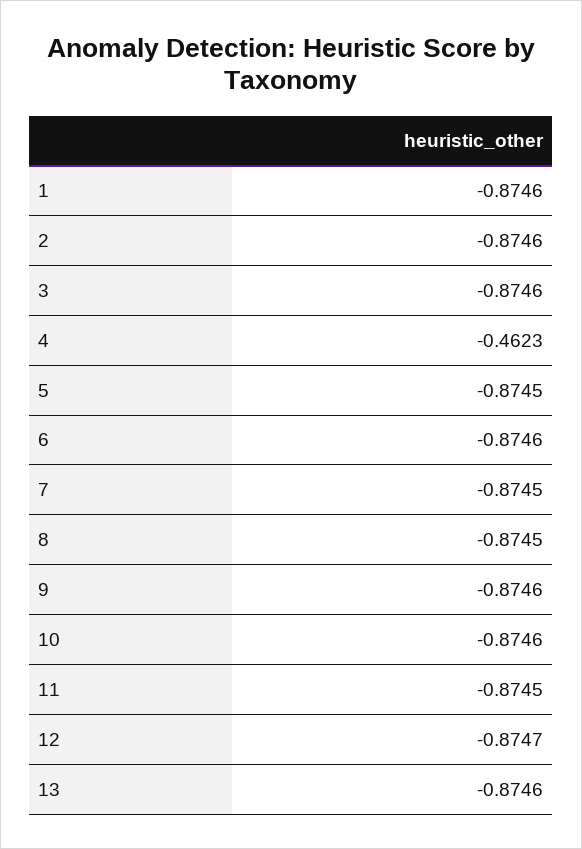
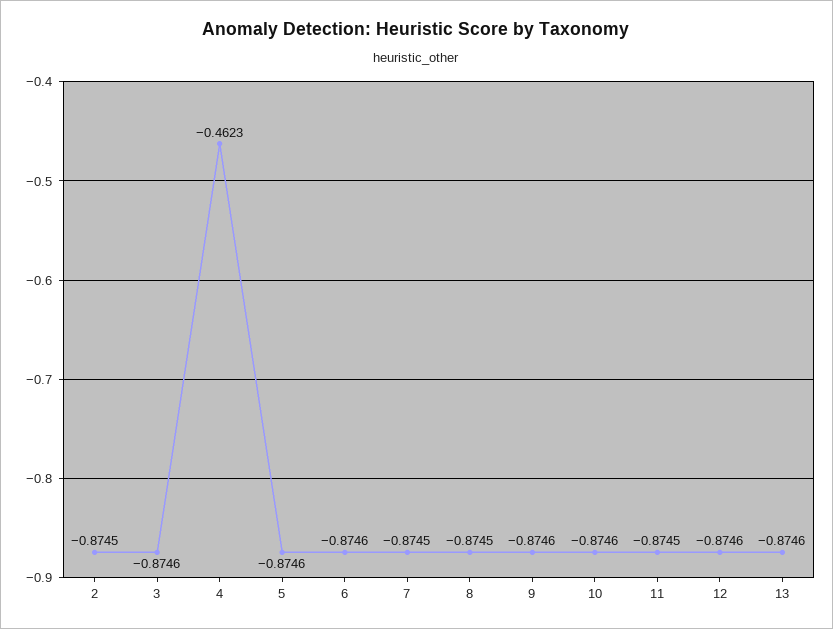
1: -0.8746 -> none
2: -0.8746 -> -0.8745
5: -0.8745 -> -0.8746
12: -0.8747 -> -0.8746

